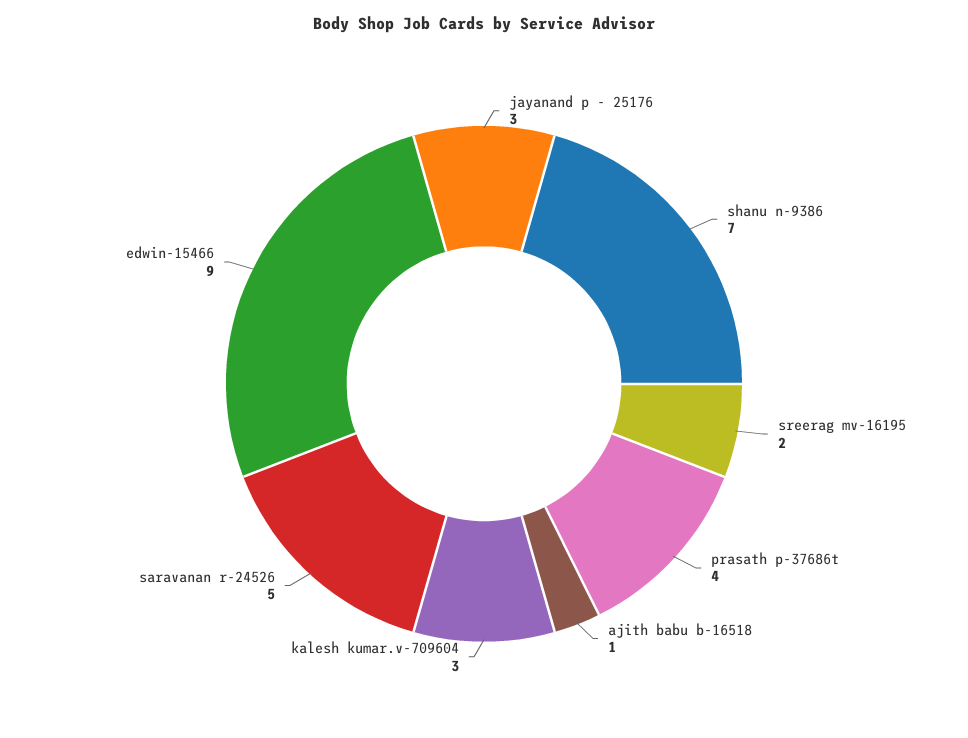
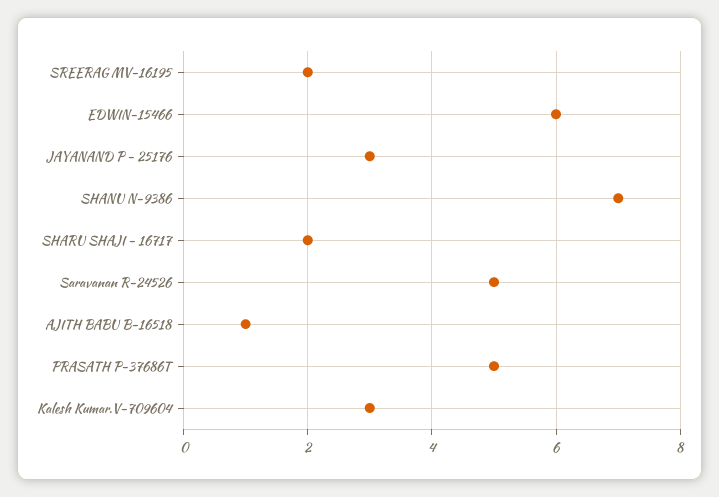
prasath p-37686t: 4 -> 5
edwin-15466: 9 -> 6
SHARU SHAJI - 16717: none -> 2

